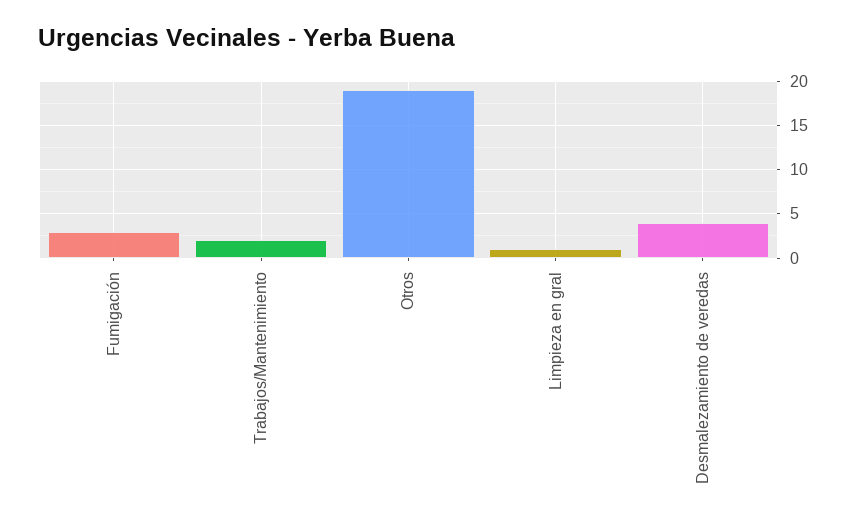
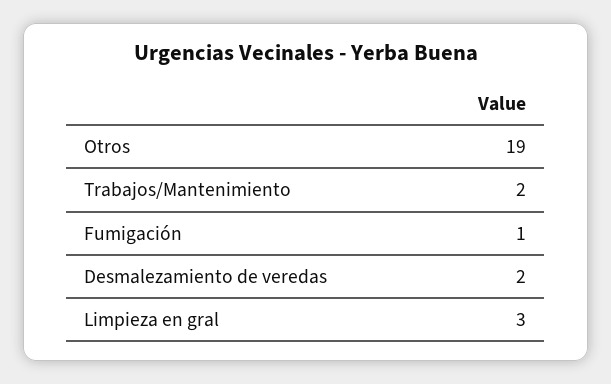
Fumigación: 3 -> 1
Limpieza en gral: 1 -> 3
Desmalezamiento de veredas: 4 -> 2

